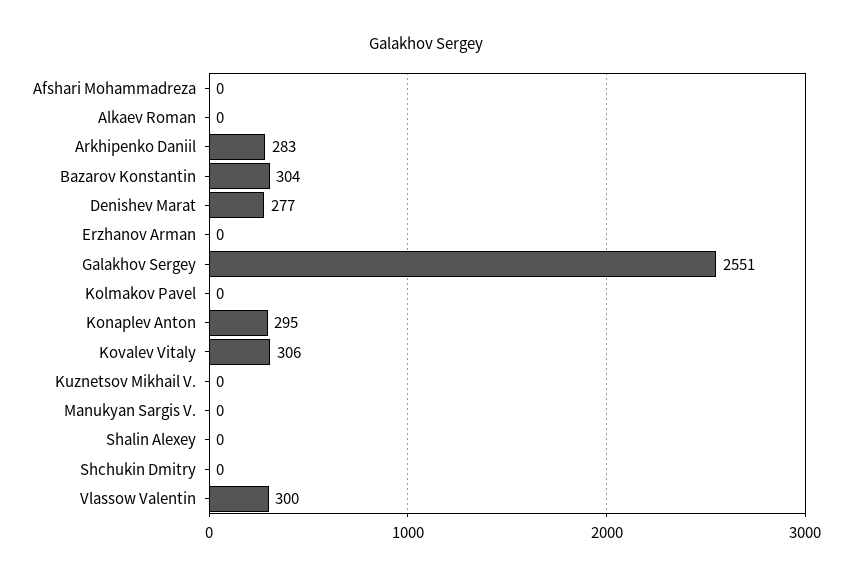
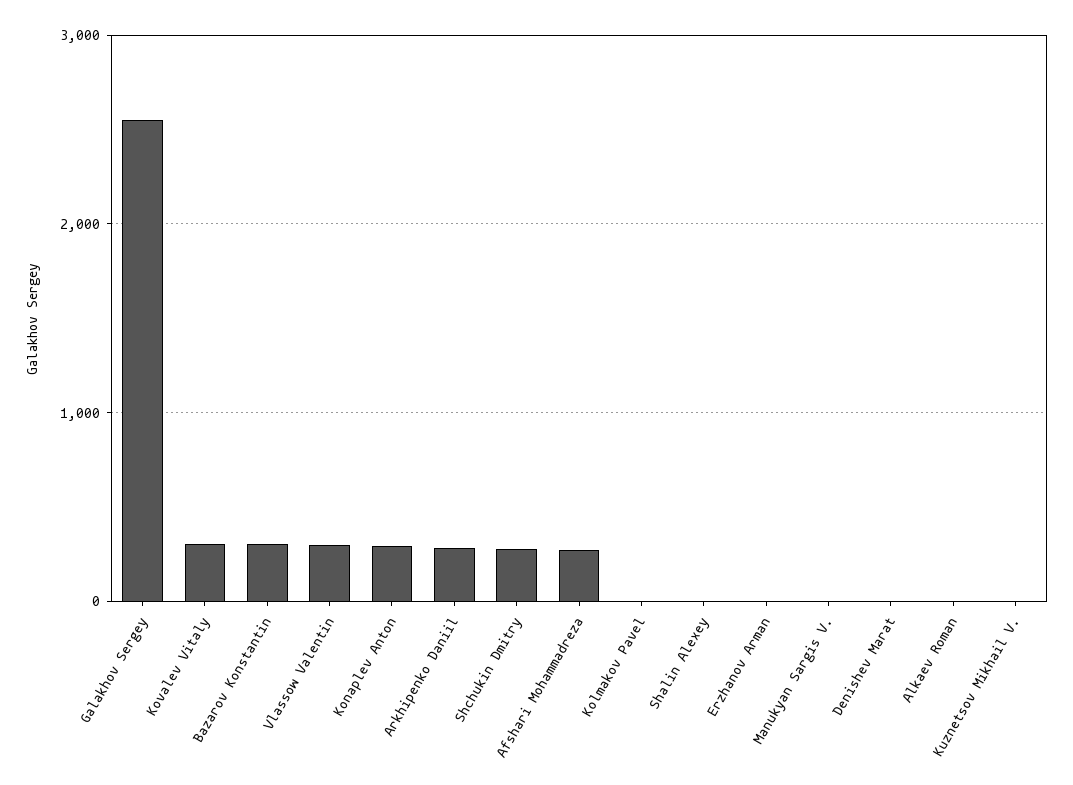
Afshari Mohammadreza: 0 -> 300
Denishev Marat: 277 -> 0
Shchukin Dmitry: 0 -> 300

